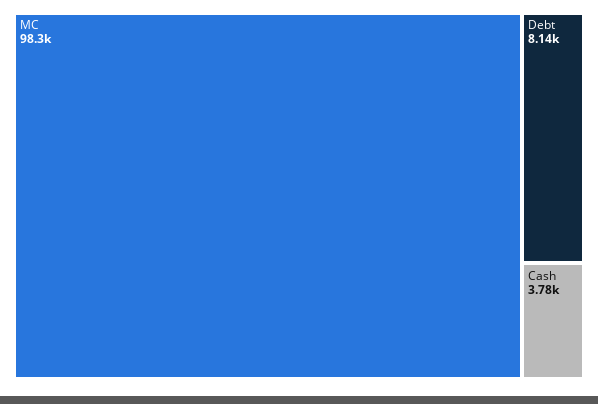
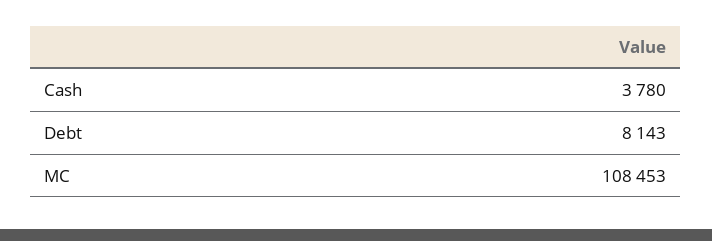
MC: 98300 -> 108453

